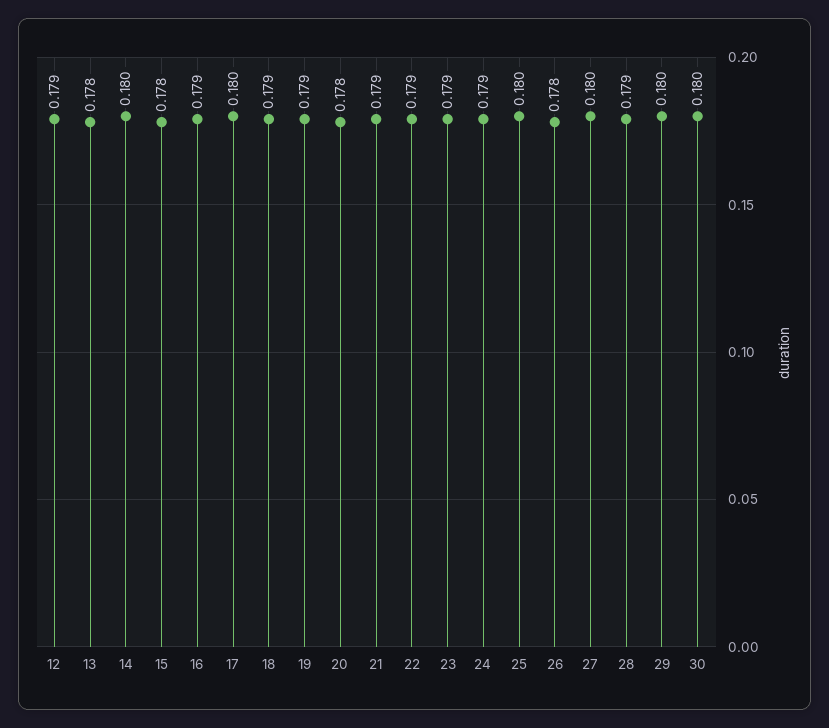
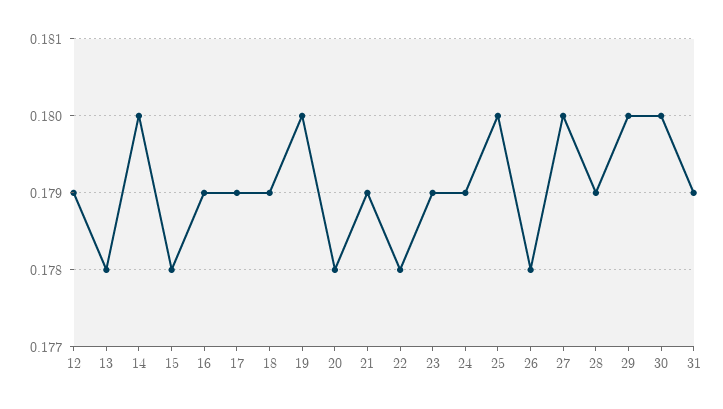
17: 0.18 -> 0.179
19: 0.179 -> 0.18
22: 0.179 -> 0.178
31: none -> 0.179

